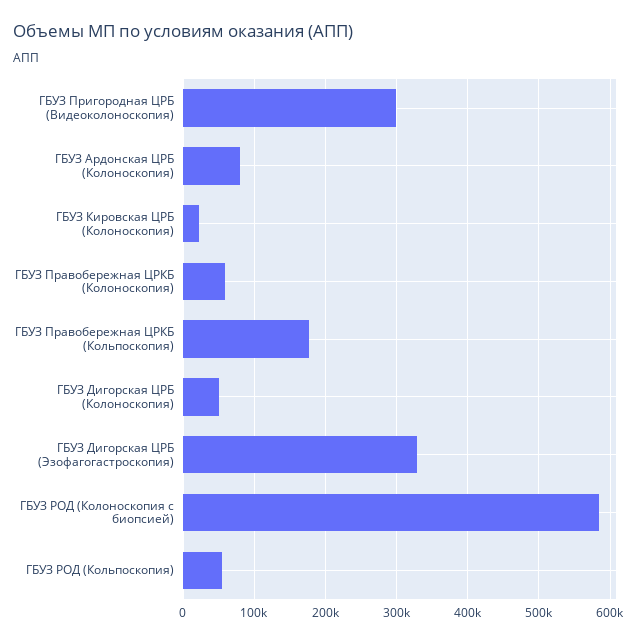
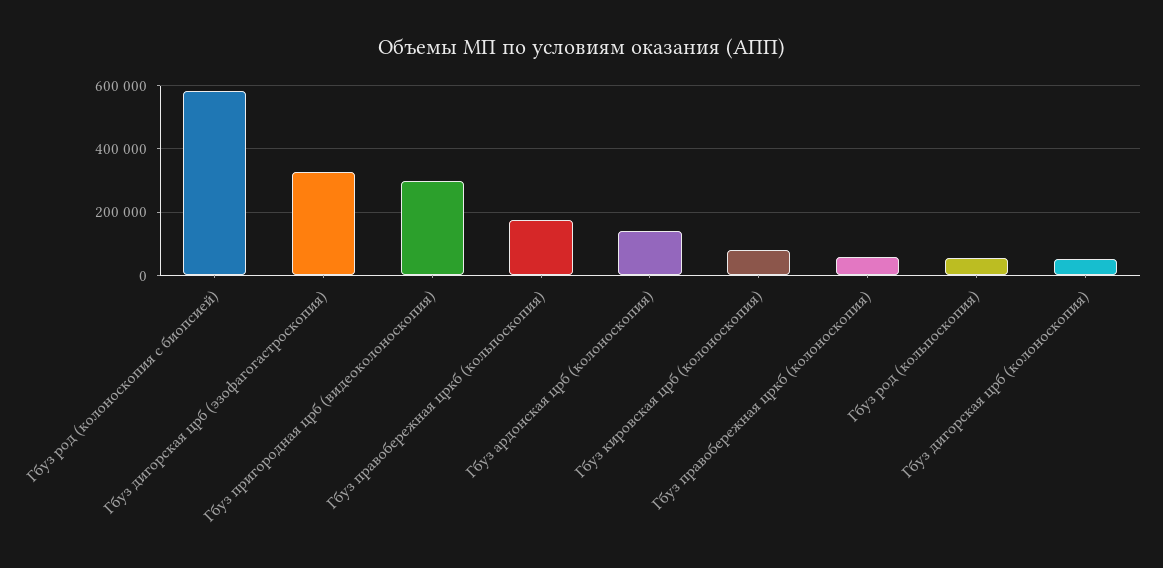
ГБУЗ Ардонская ЦРБ (Колоноскопия): 80000 -> 140000
ГБУЗ Кировская ЦРБ (Колоноскопия): 20000 -> 80000

